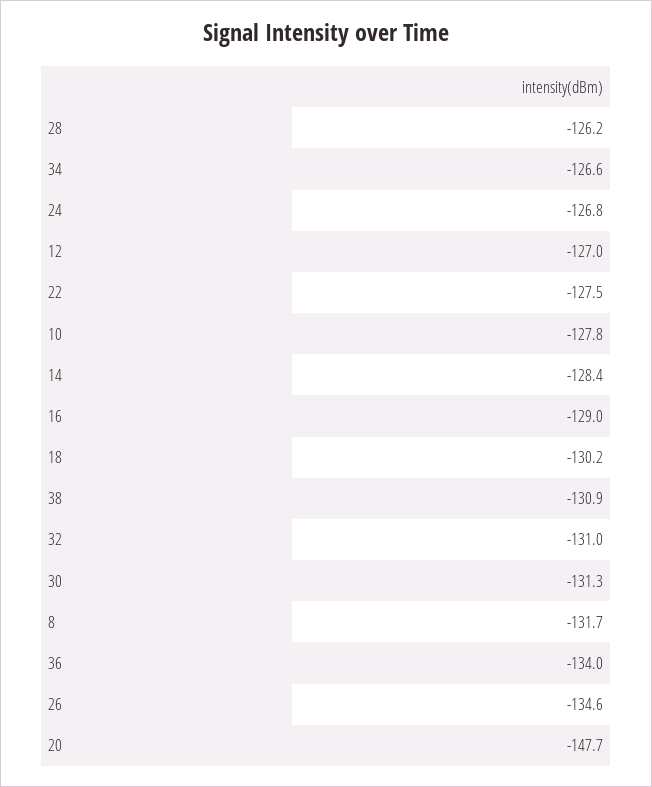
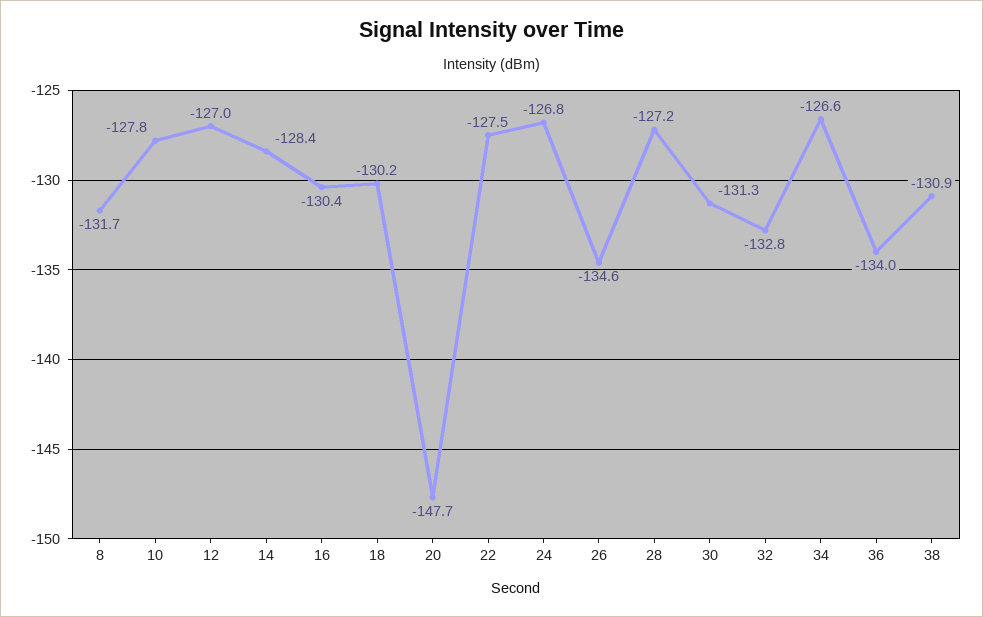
28: -126.2 -> -127.2
16: -129 -> -130.4
32: -131 -> -132.8

